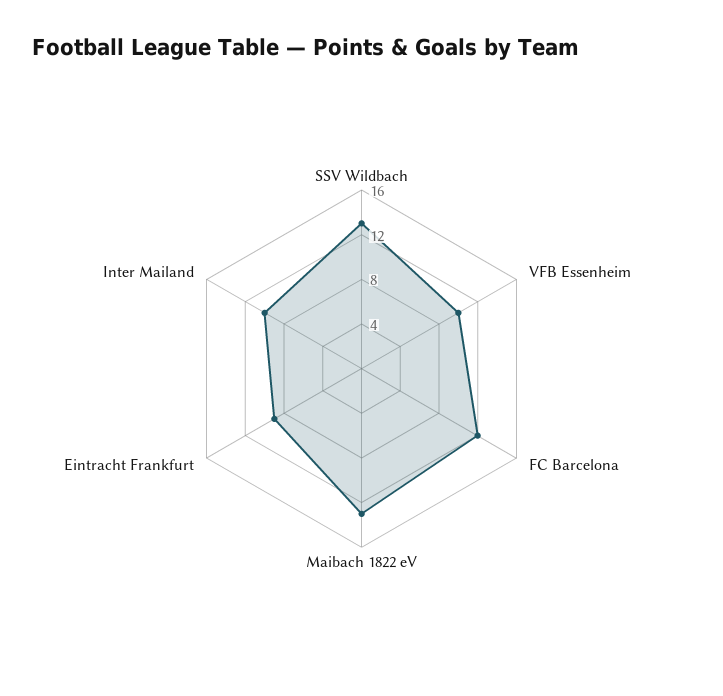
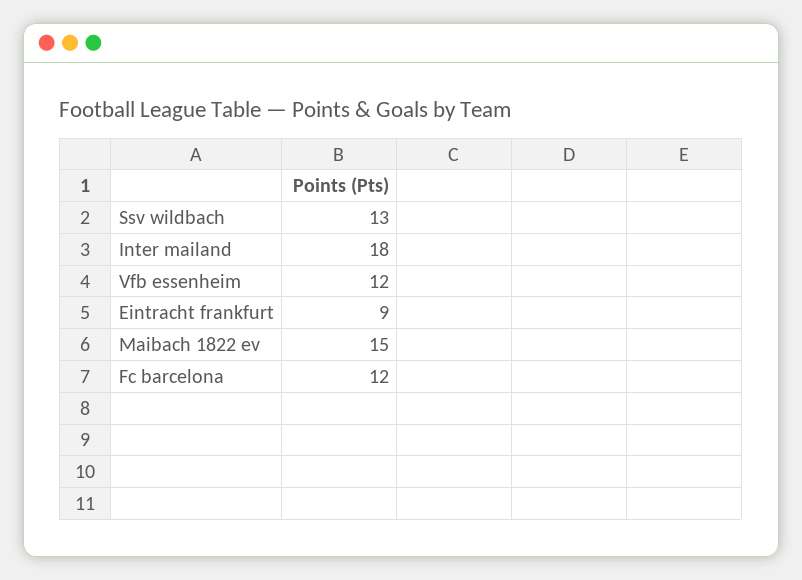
VFB Essenheim: 10 -> 12
Maibach 1822 eV: 13 -> 15
Inter Mailand: 10 -> 18

